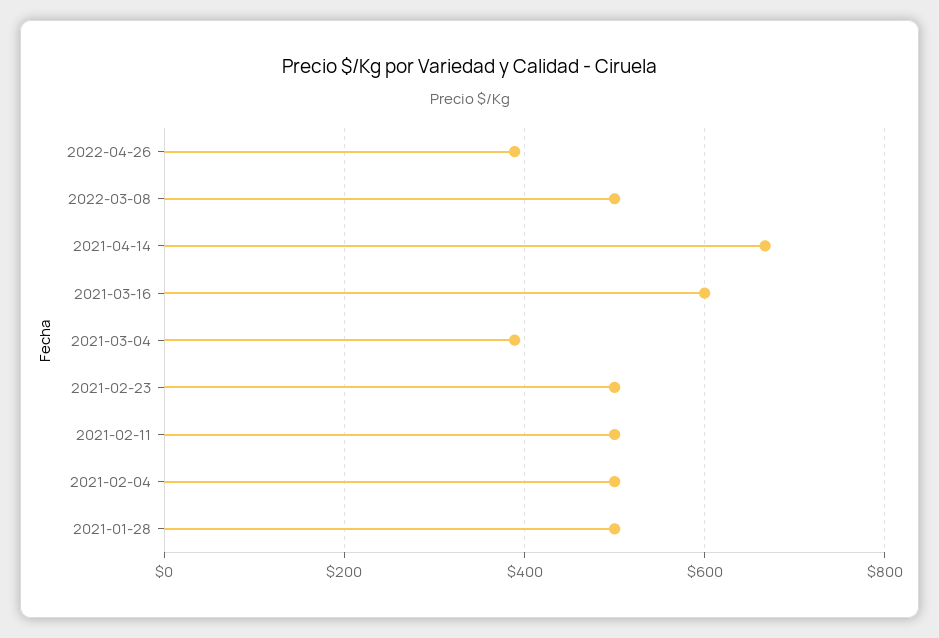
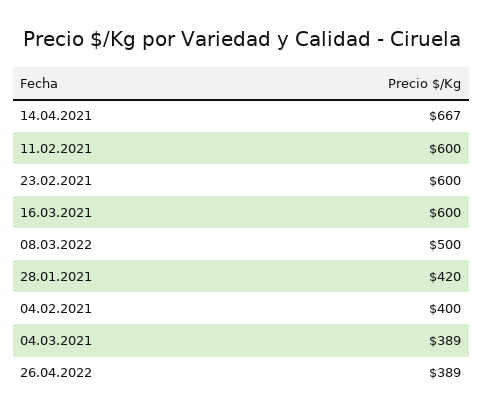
2021-02-23: 500 -> 600
2021-02-11: 500 -> 600
2021-02-04: 500 -> 400
2021-01-28: 500 -> 420

